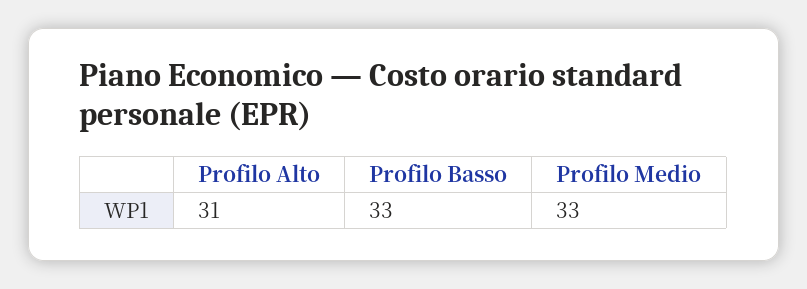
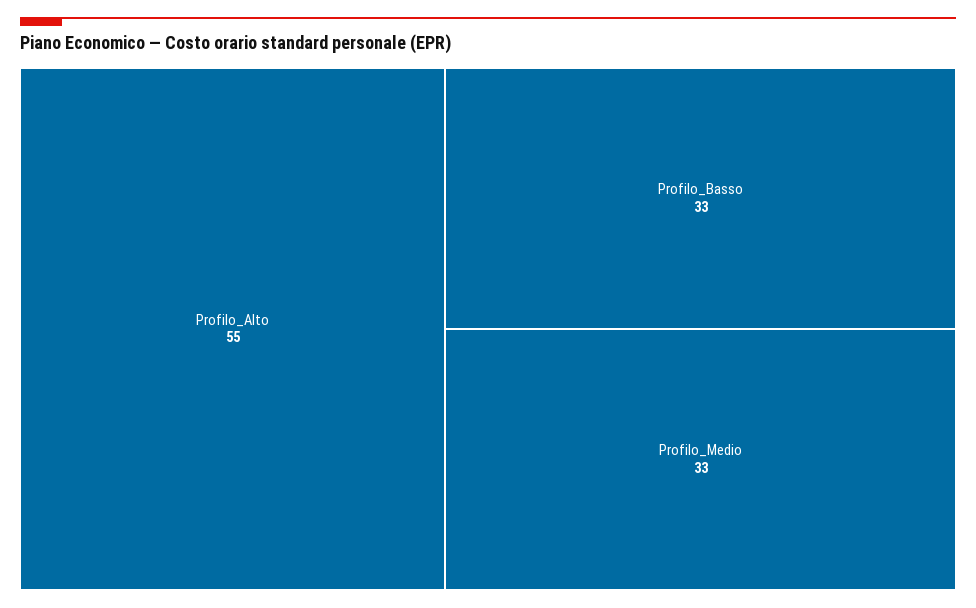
Profilo Alto: 31 -> 55

